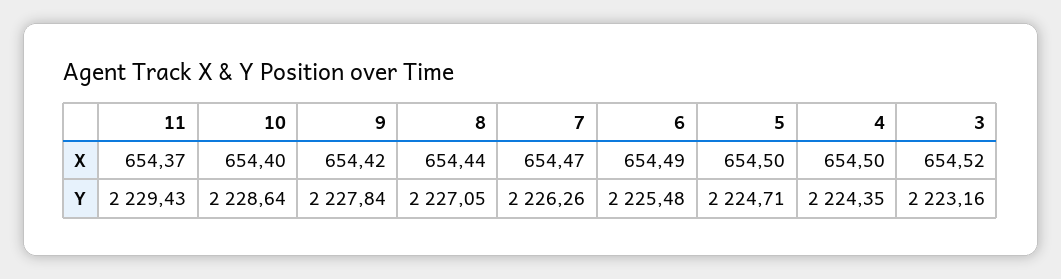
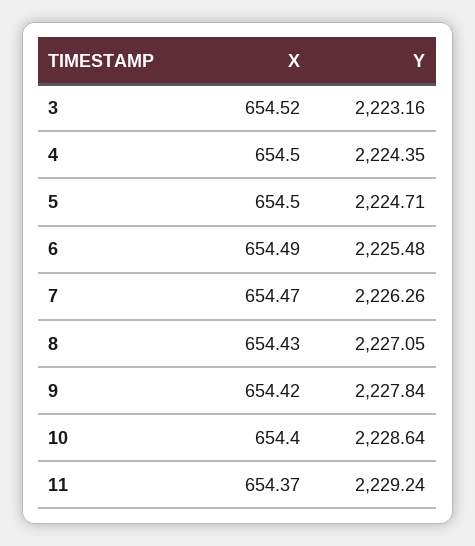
8, X: 654.44 -> 654.43
11, Y: 2229.43 -> 2229.24

